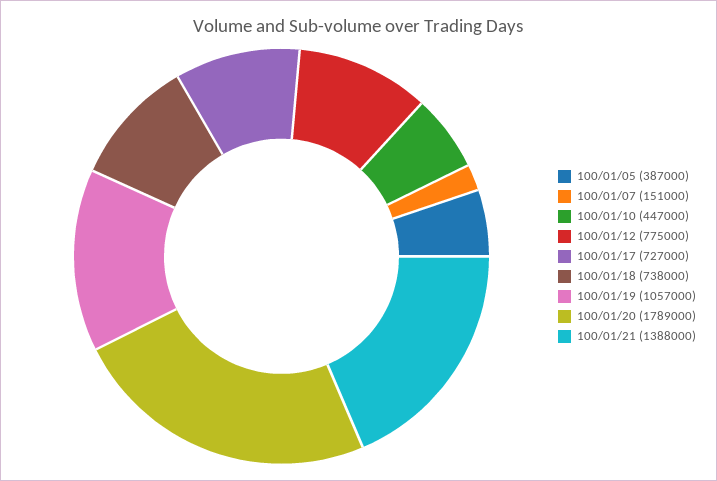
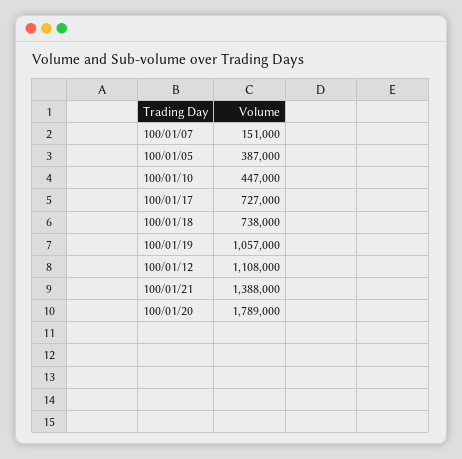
100/01/12: 775000 -> 1108000

